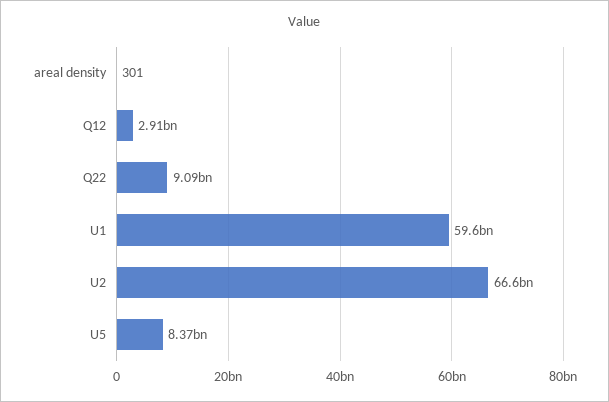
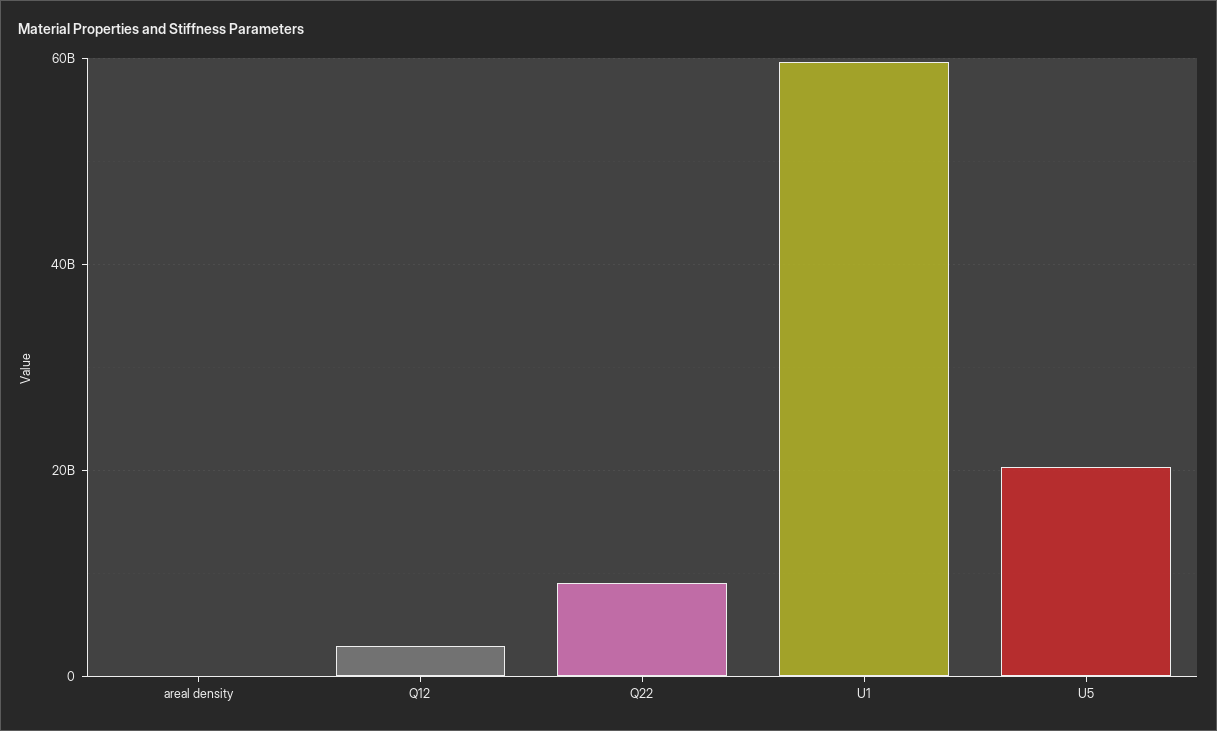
U2: 66600000000 -> none
U5: 8370000000 -> 20000000000

